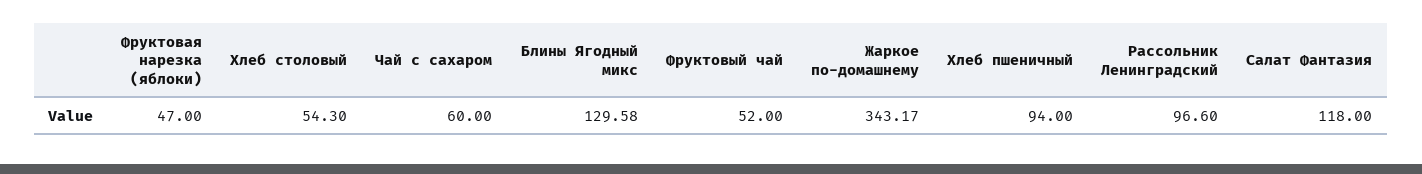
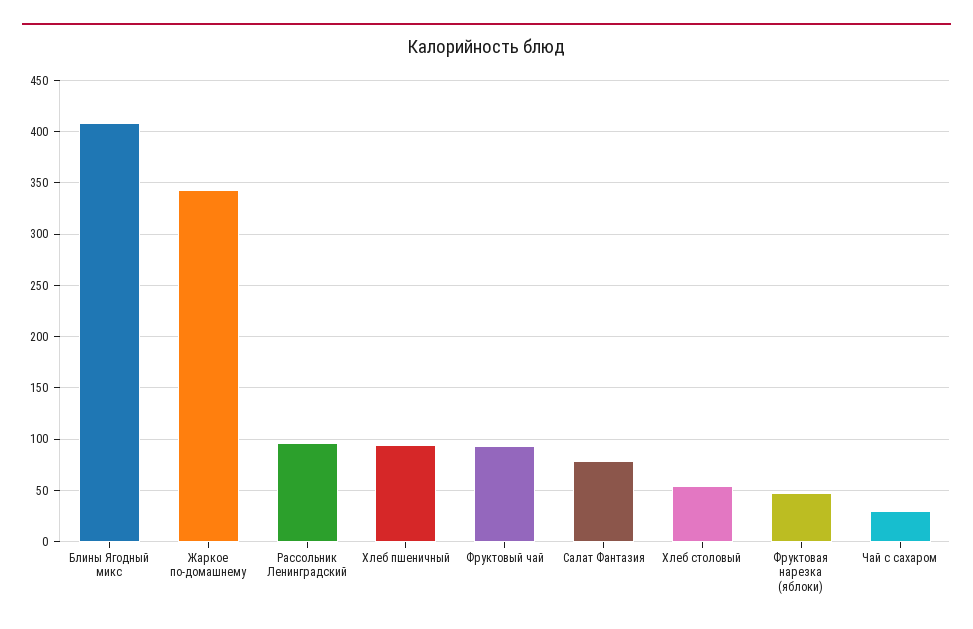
Чай с сахаром: 60 -> 30
Блины Ягодный микс: 129.58 -> 410
Фруктовый чай: 52 -> 90
Салат Фантазия: 118 -> 80

